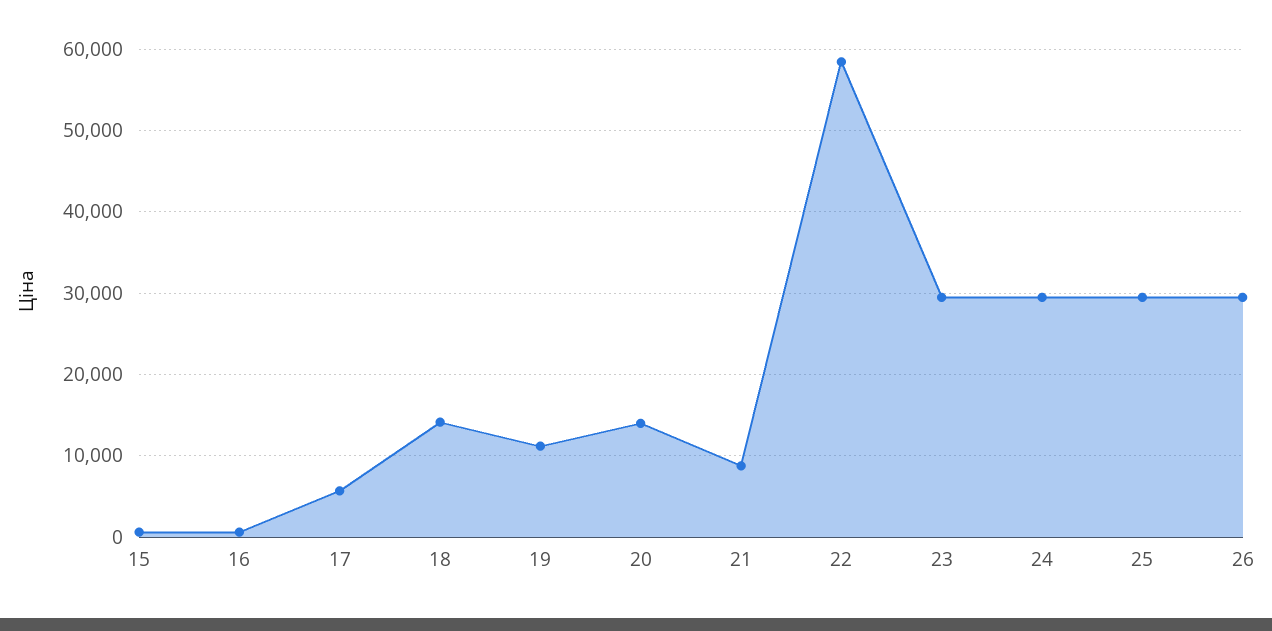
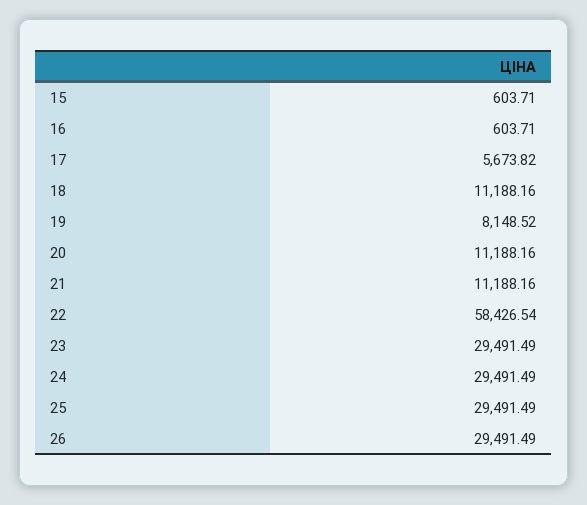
18: 14000 -> 11188.16
19: 11000 -> 8148.52
20: 14000 -> 11188.16
21: 9000 -> 11188.16

